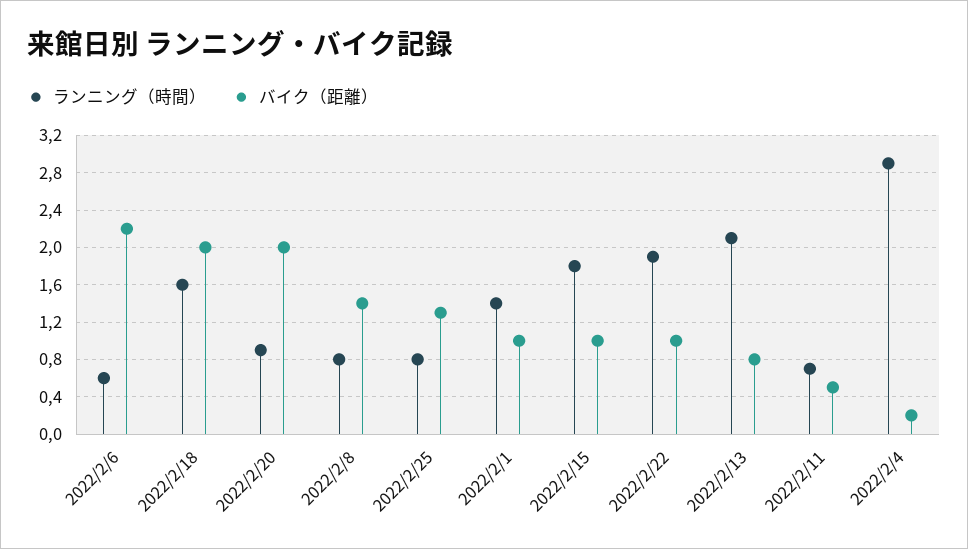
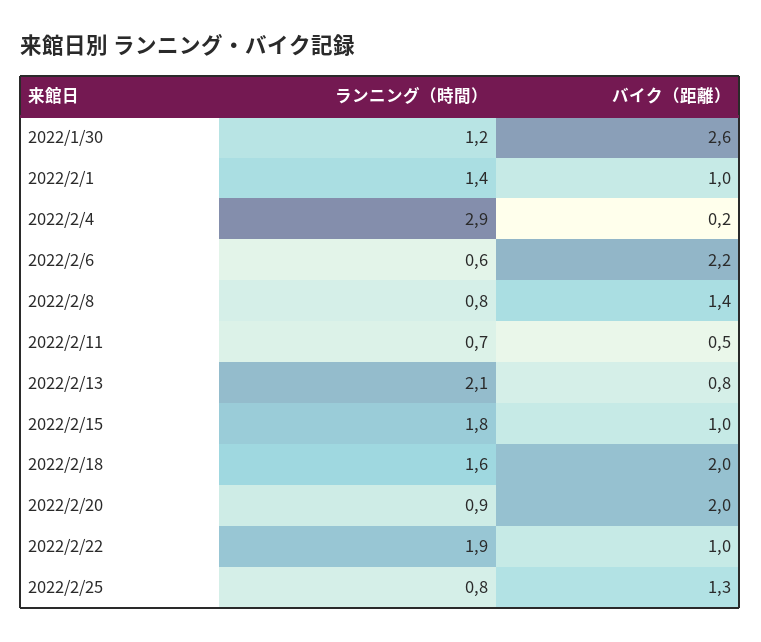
ランニング（時間）, 2022/1/30: none -> 1.2
バイク（距離）, 2022/1/30: none -> 2.6

